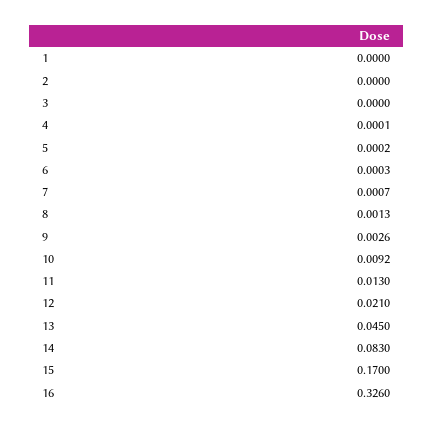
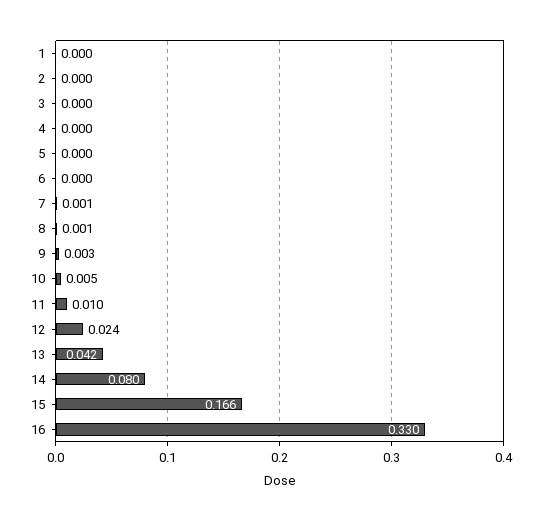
10: 0.0092 -> 0.005
11: 0.013 -> 0.01
12: 0.021 -> 0.024
13: 0.045 -> 0.042
14: 0.083 -> 0.08
15: 0.17 -> 0.166
16: 0.326 -> 0.33

